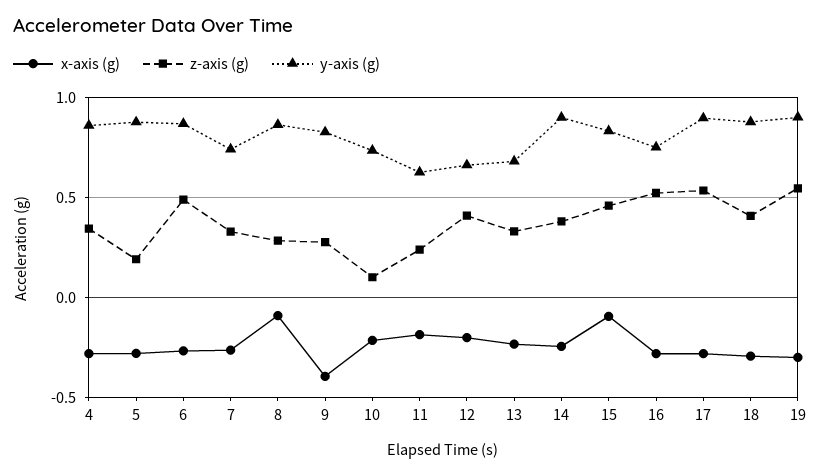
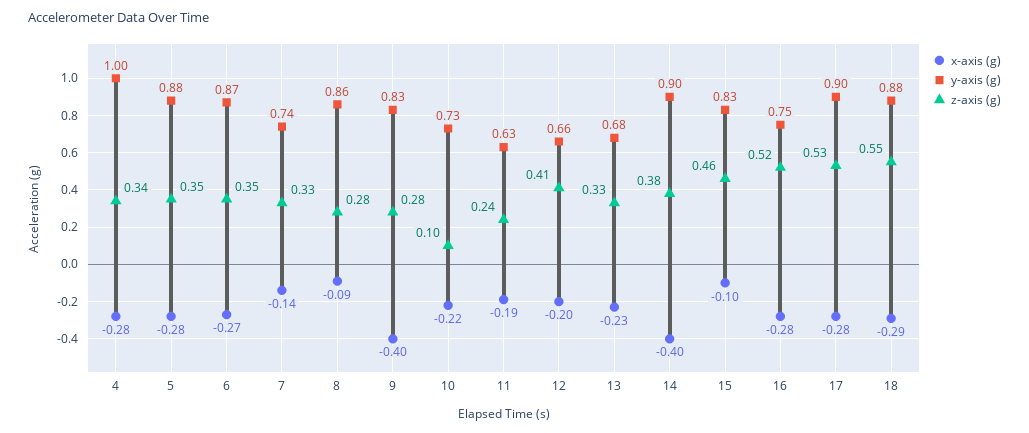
y-axis (g), 4: 0.85 -> 1
z-axis (g), 5: 0.2 -> 0.35
z-axis (g), 6: 0.5 -> 0.35
x-axis (g), 7: -0.25 -> -0.14
x-axis (g), 14: -0.25 -> -0.4
z-axis (g), 18: 0.4 -> 0.55
x-axis (g), 19: -0.3 -> none
z-axis (g), 19: 0.55 -> none
y-axis (g), 19: 0.9 -> none

